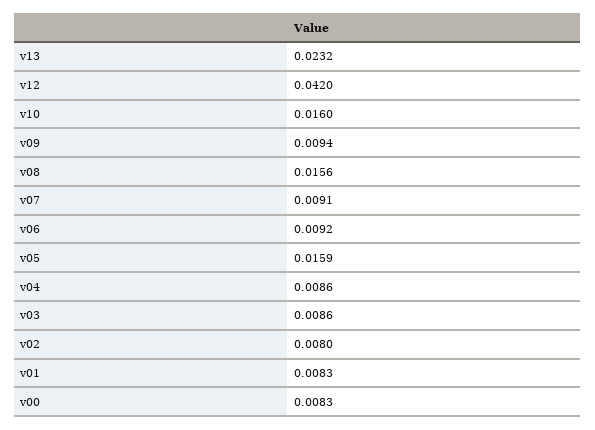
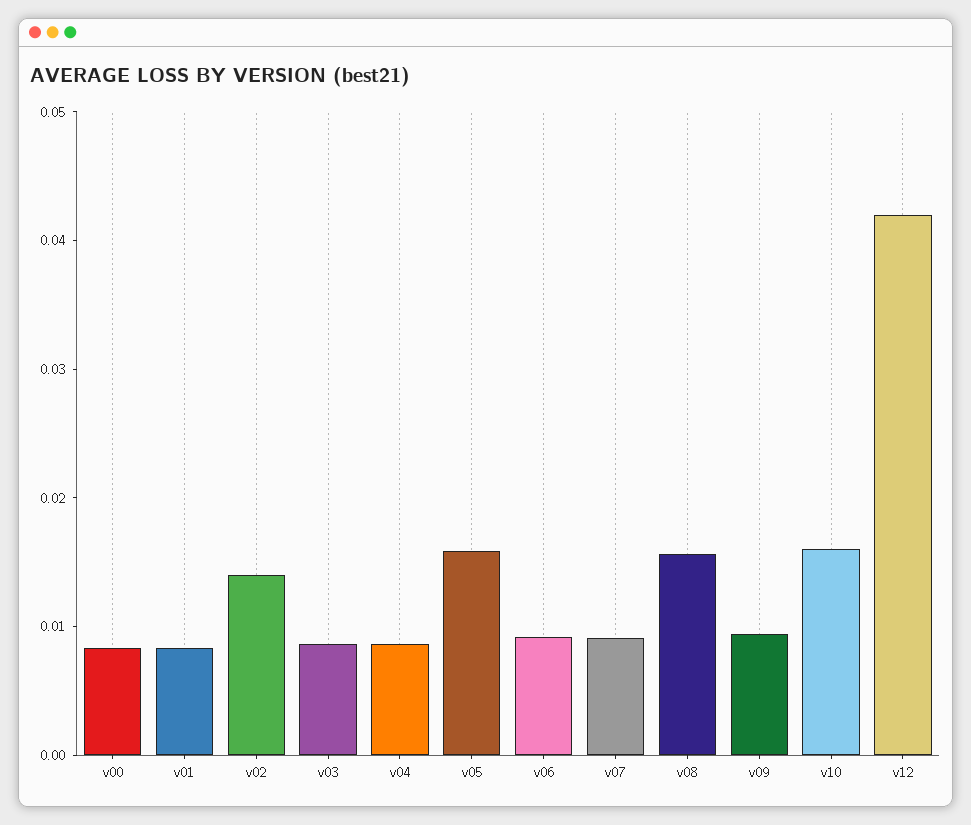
v13: 0.0232 -> none
v02: 0.008 -> 0.014

